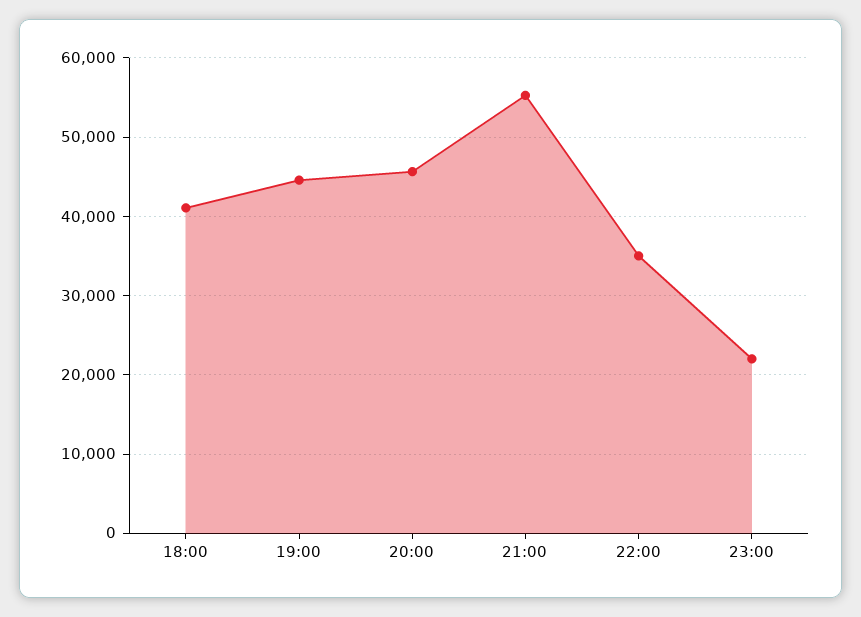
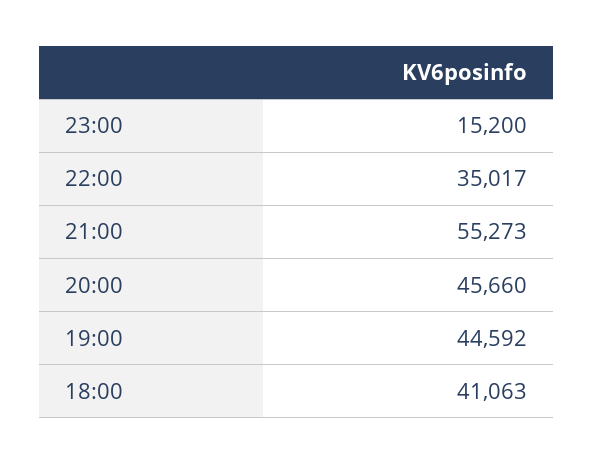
23:00: 22000 -> 15200

